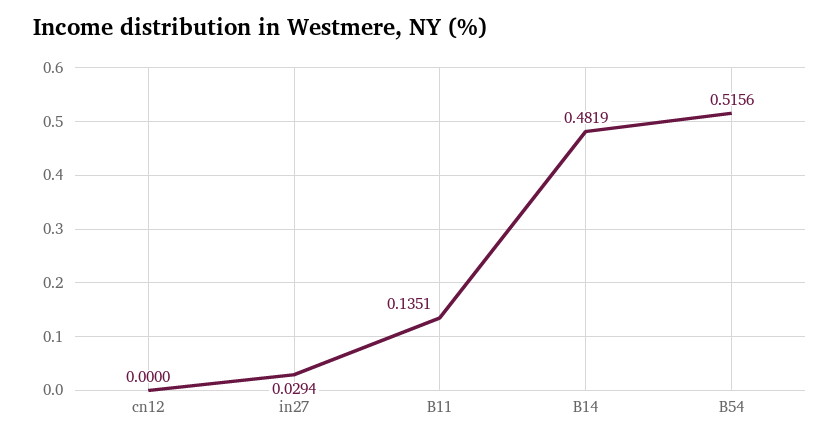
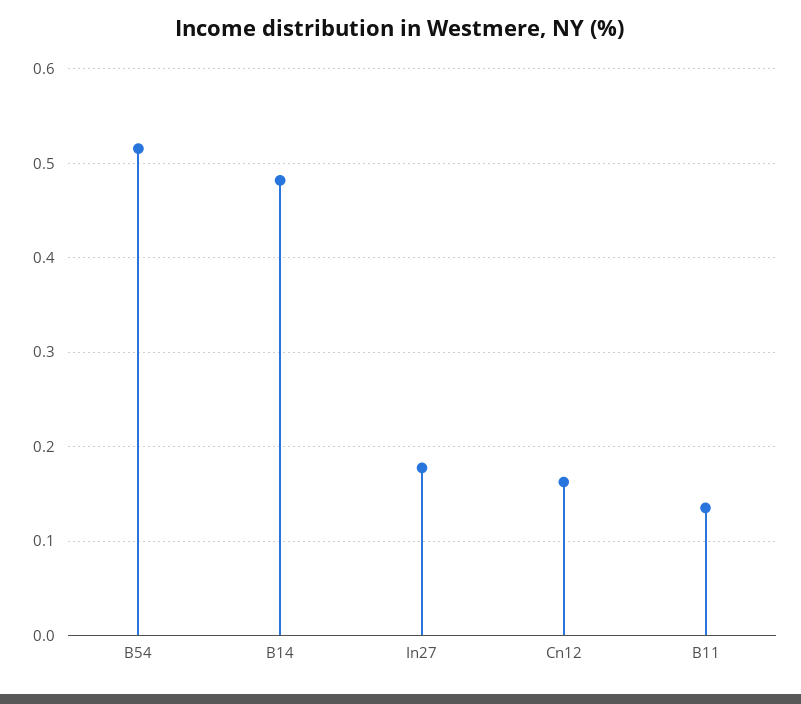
cn12: 0 -> 0.16
in27: 0.0294 -> 0.18

